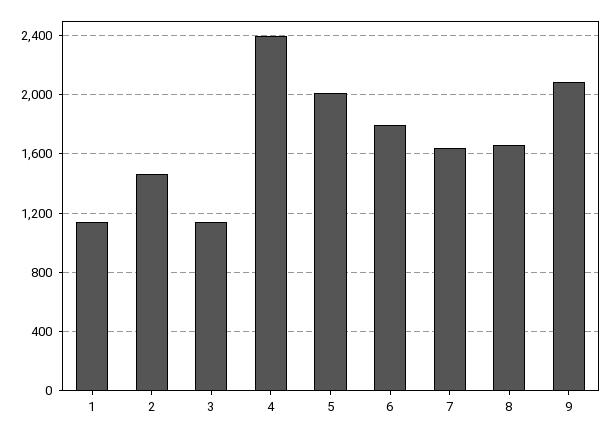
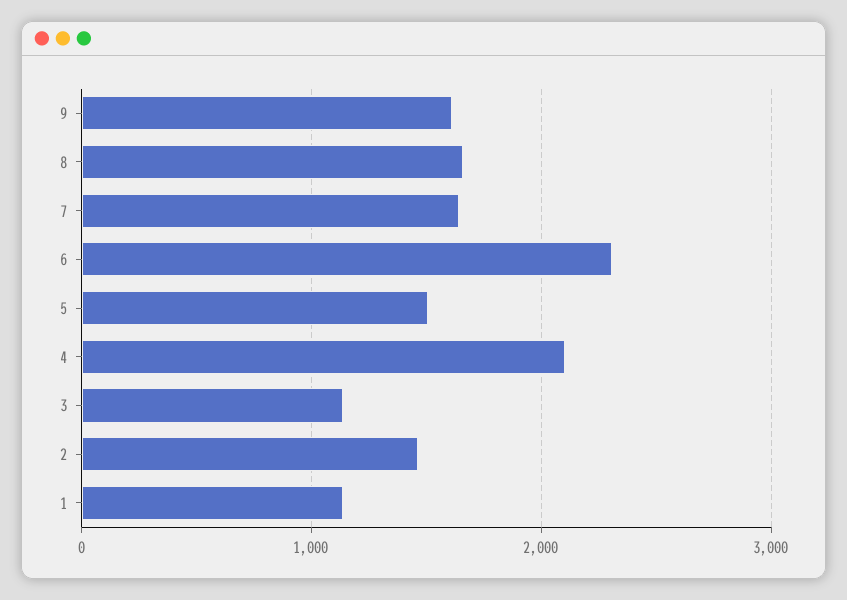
4: 2400 -> 2100
5: 2000 -> 1500
6: 1800 -> 2300
9: 2100 -> 1600

